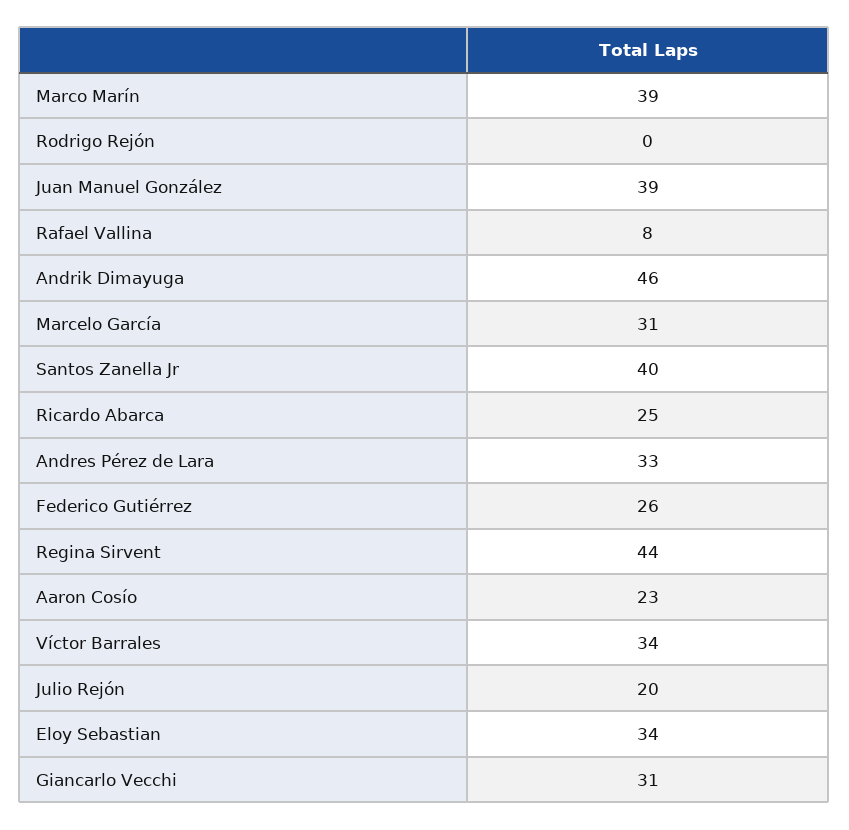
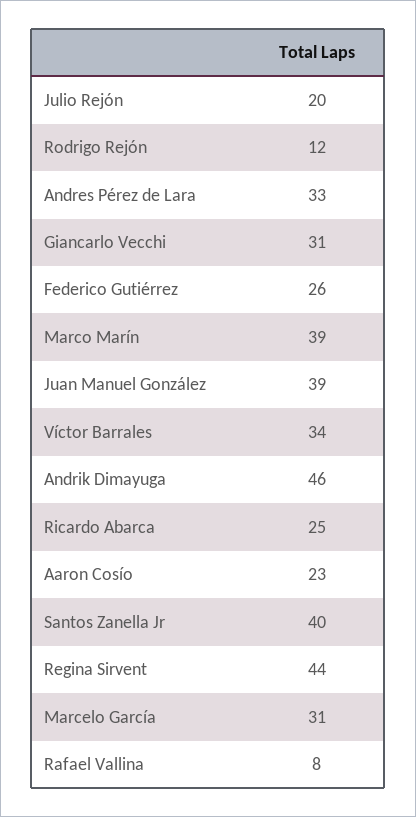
Rodrigo Rejón: 0 -> 12
Eloy Sebastian: 34 -> none

